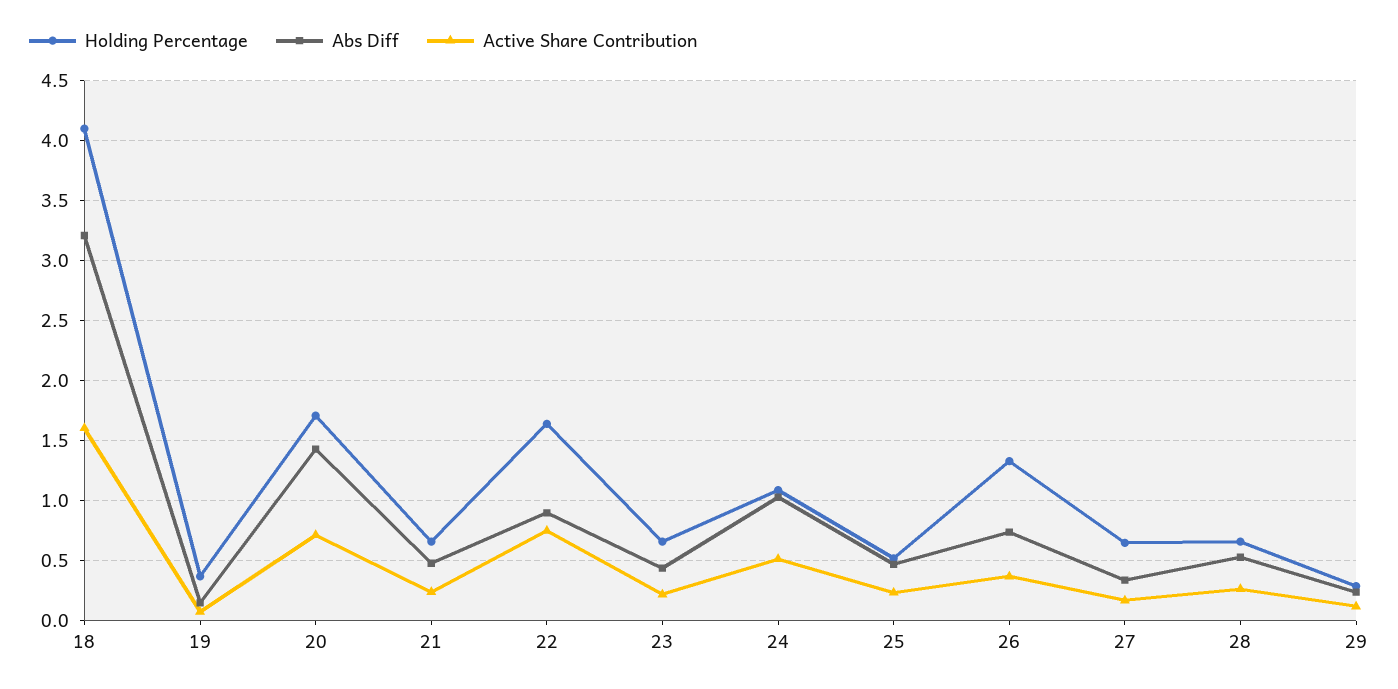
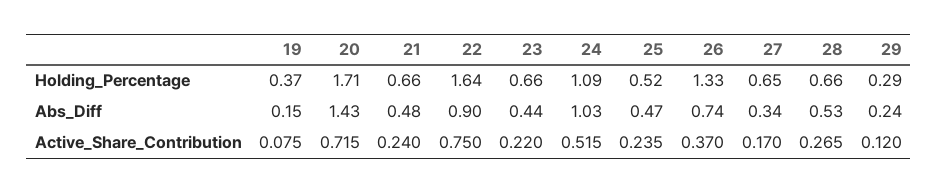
Holding Percentage, 18: 4.1 -> none
Abs Diff, 18: 3.2 -> none
Active Share Contribution, 18: 1.6 -> none

